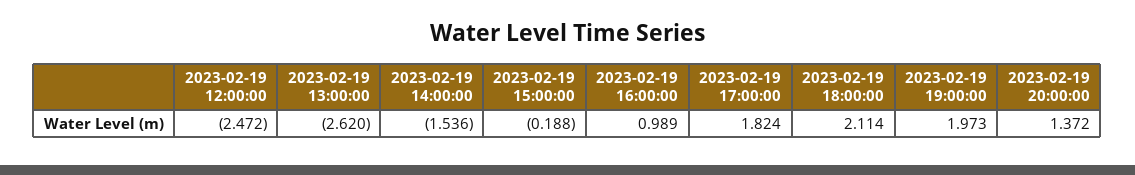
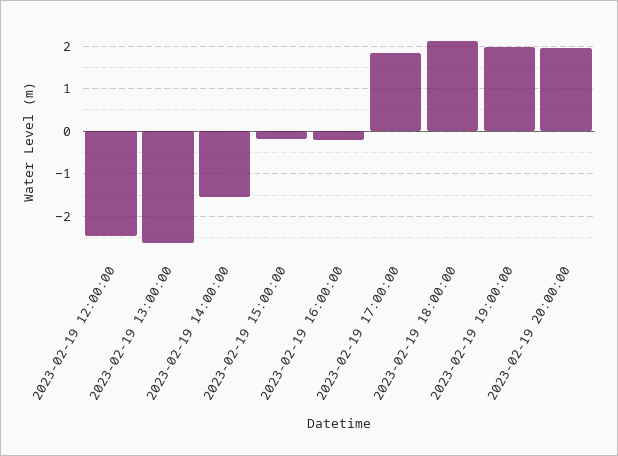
2023-02-19 16:00:00: 0.989 -> -0.2
2023-02-19 20:00:00: 1.372 -> 2

